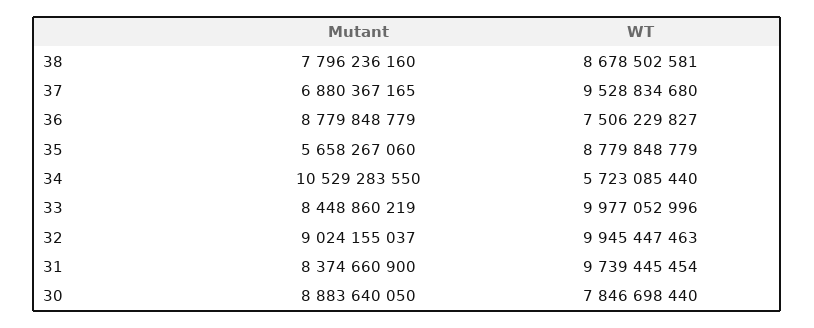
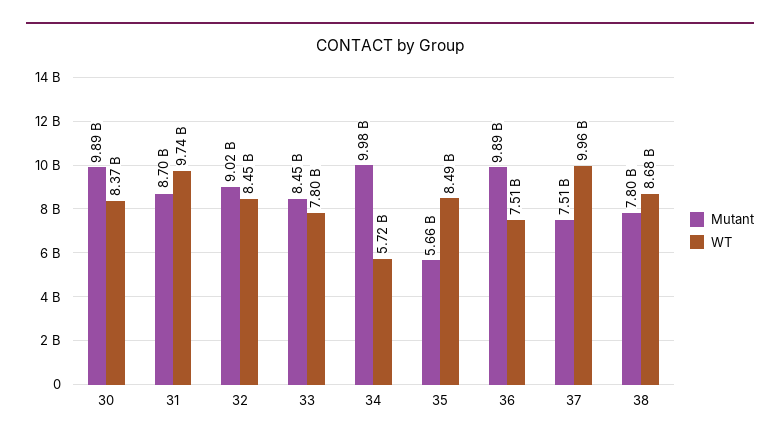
Mutant, 37: 6880367165 -> 7510000000
WT, 37: 9528834680 -> 9960000000
Mutant, 36: 8779848779 -> 9890000000
WT, 35: 8779848779 -> 8490000000
Mutant, 34: 10529283550 -> 9980000000
WT, 33: 9977052996 -> 7800000000
WT, 32: 9945447463 -> 8450000000
Mutant, 31: 8374660900 -> 8700000000
Mutant, 30: 8883640050 -> 9890000000
WT, 30: 7846698440 -> 8370000000

